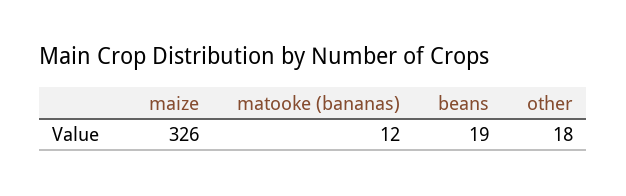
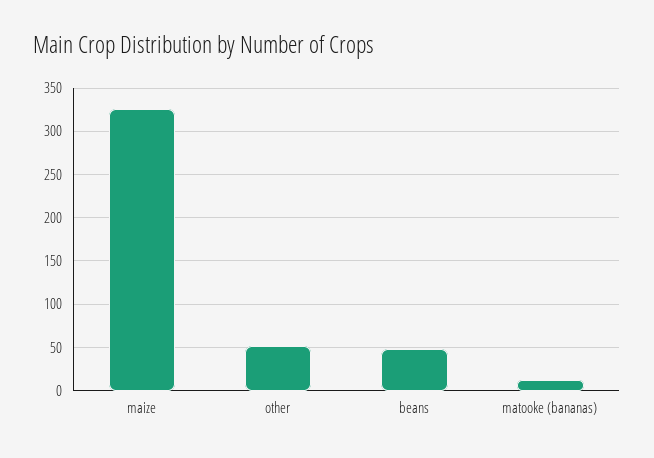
beans: 19 -> 50
other: 18 -> 50

